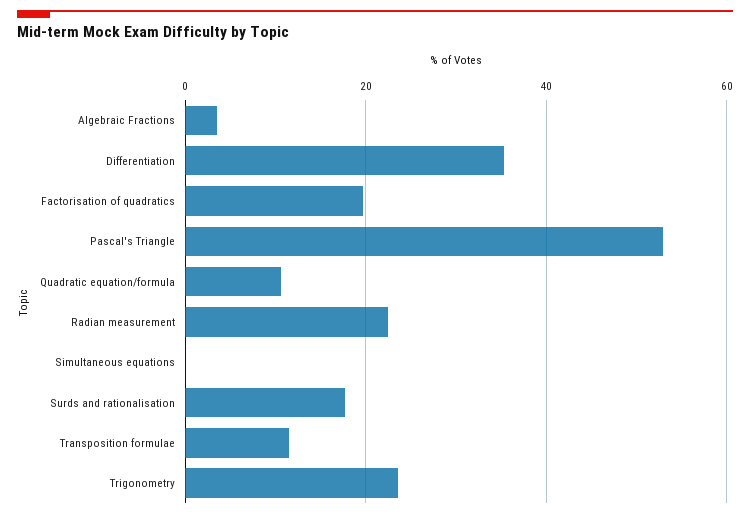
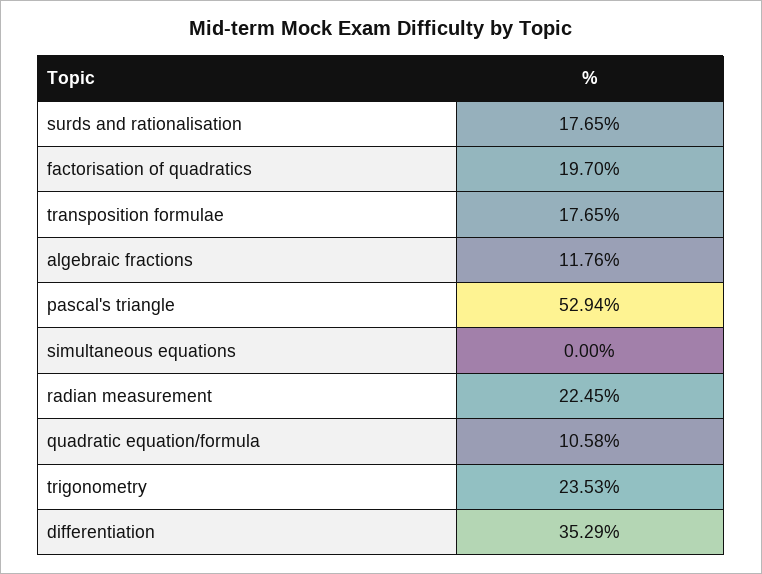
Algebraic Fractions: 4 -> 11.76
Transposition formulae: 12 -> 17.65

